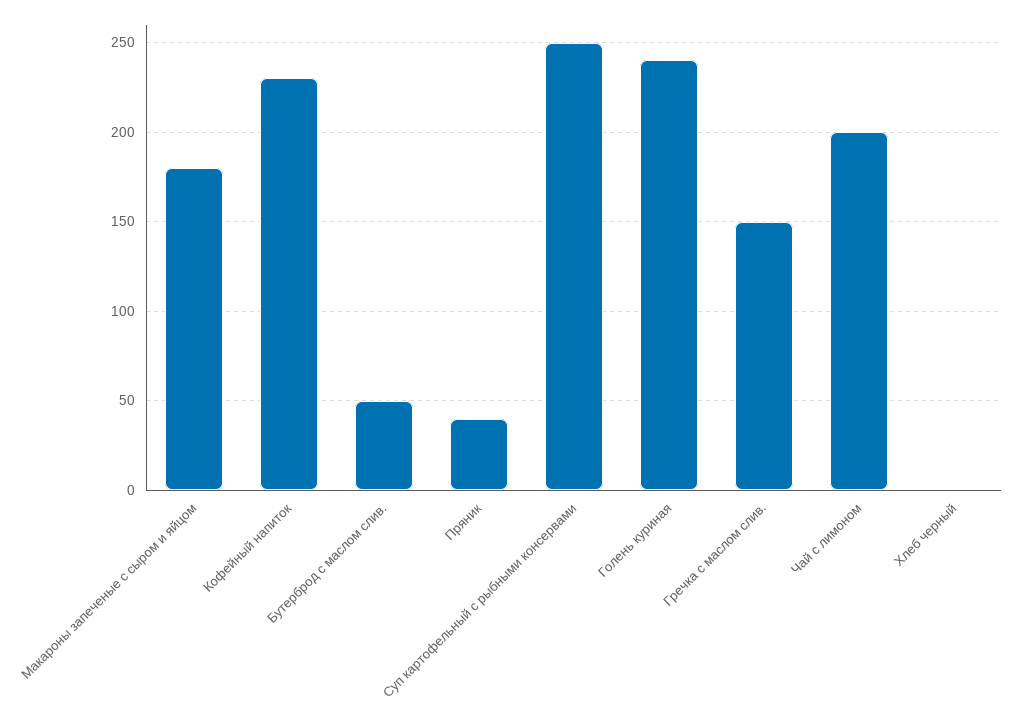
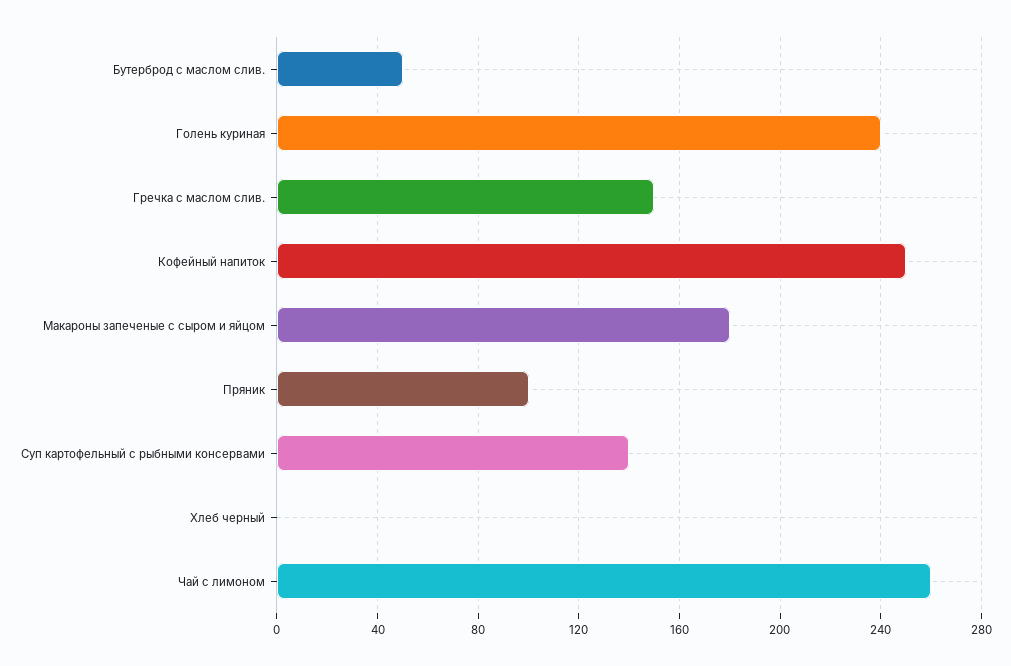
Кофейный напиток: 230 -> 250
Пряник: 40 -> 100
Суп картофельный с рыбными консервами: 250 -> 140
Чай с лимоном: 200 -> 260

